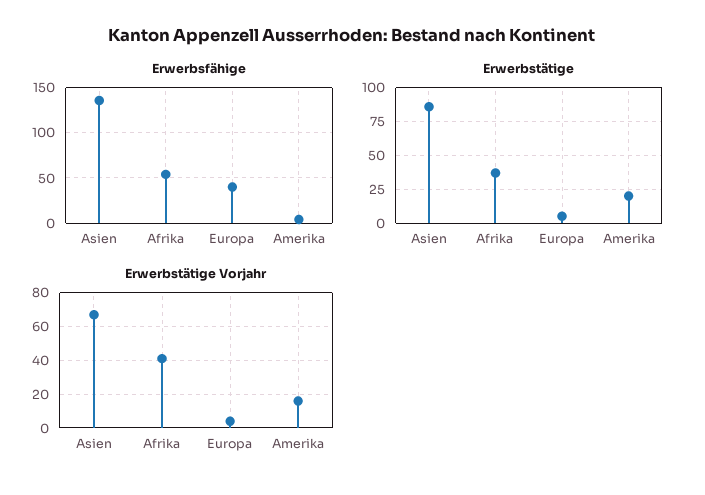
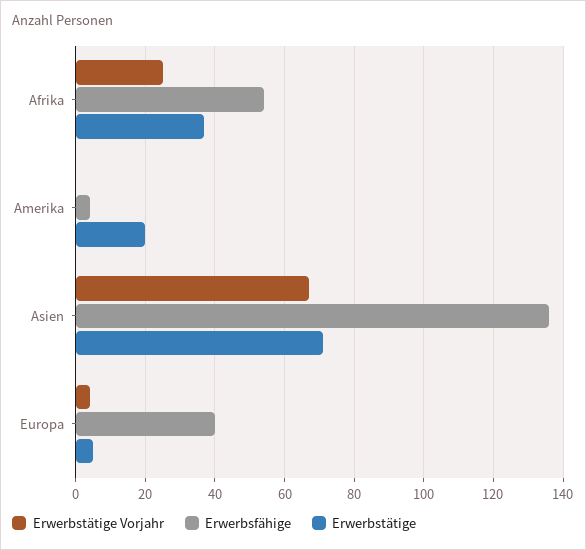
Erwerbstätige, Asien: 85 -> 70
Erwerbstätige Vorjahr, Afrika: 40 -> 25
Erwerbstätige Vorjahr, Amerika: 15 -> 0

